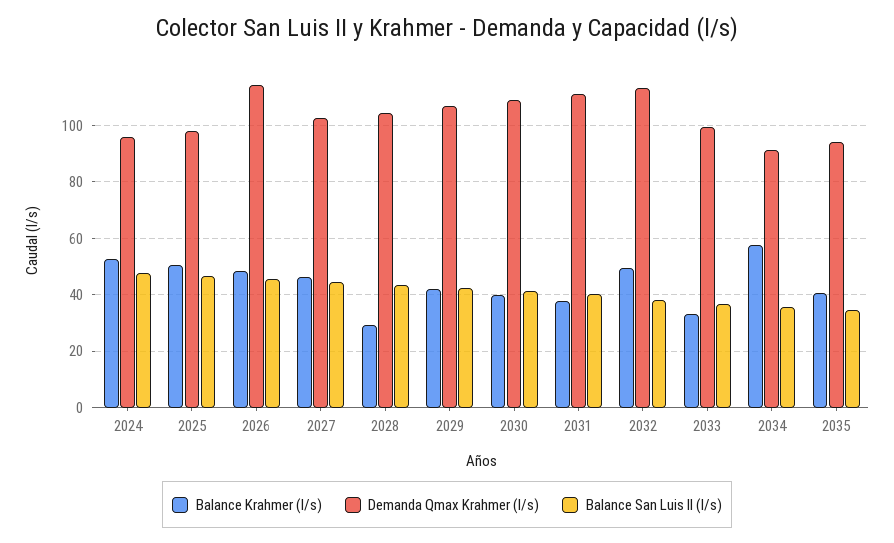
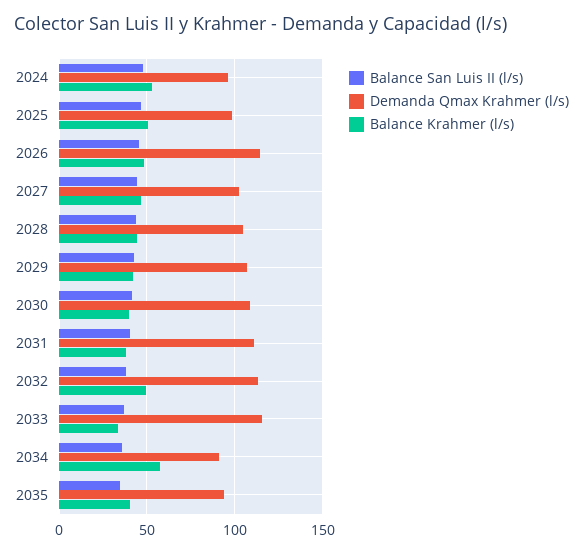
Balance Krahmer (l/s), 2028: 30 -> 45
Demanda Qmax Krahmer (l/s), 2033: 100 -> 115

